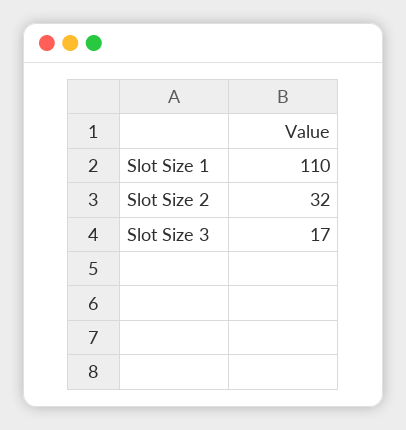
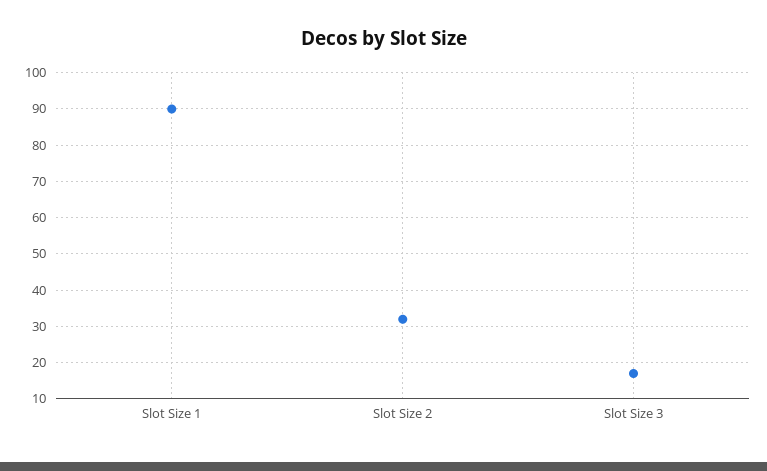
Slot Size 1: 110 -> 90

